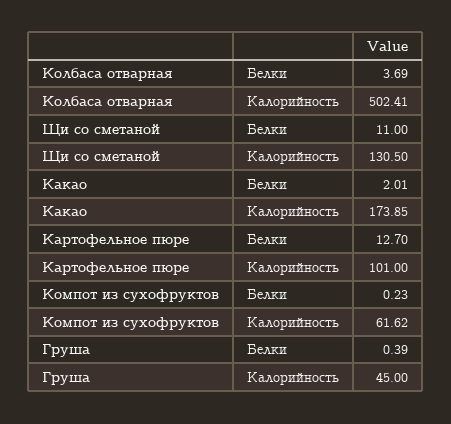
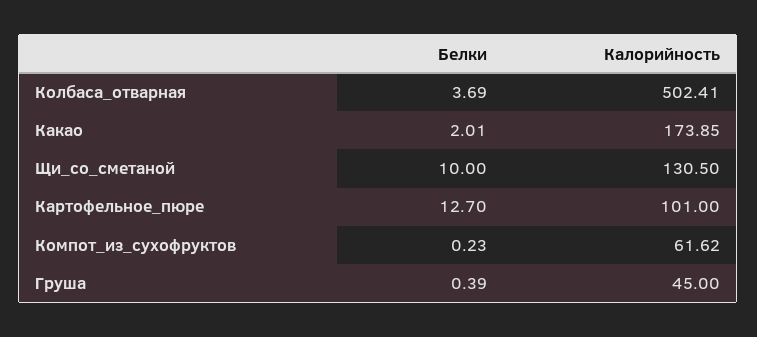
Щи со сметаной, Белки: 11 -> 10

